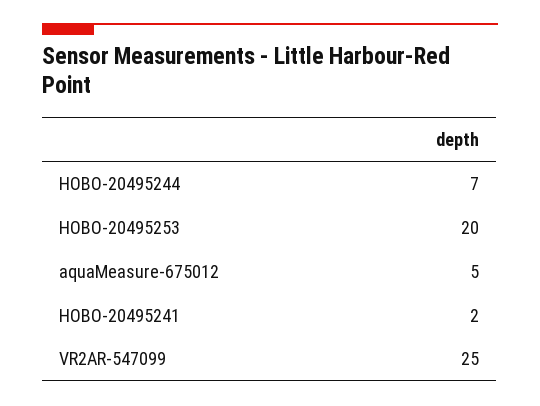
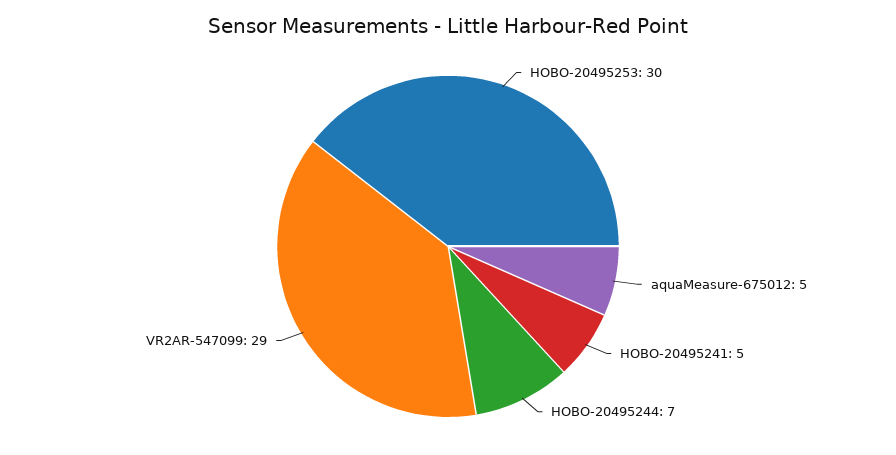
HOBO-20495253: 20 -> 30
HOBO-20495241: 2 -> 5
VR2AR-547099: 25 -> 29

